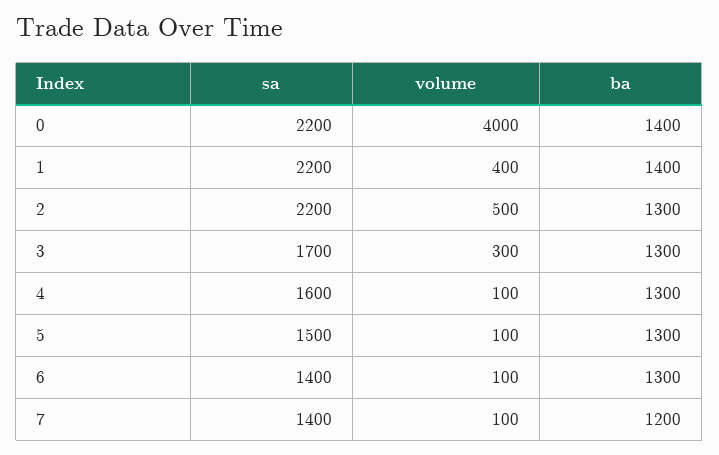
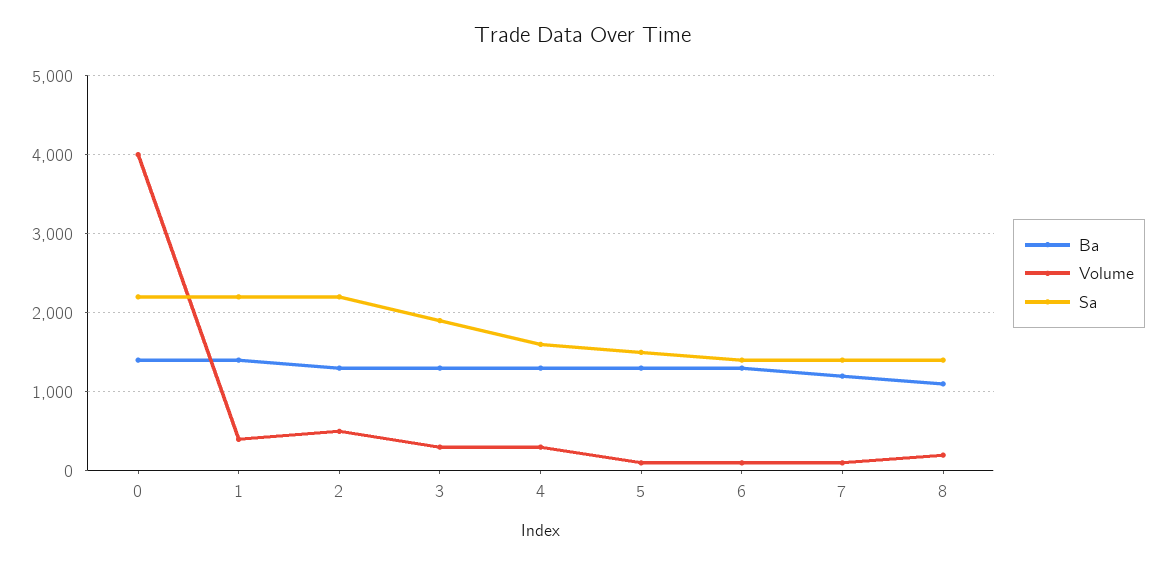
sa, 3: 1700 -> 1900
volume, 4: 100 -> 300
ba, 8: none -> 1100
volume, 8: none -> 200
sa, 8: none -> 1400

